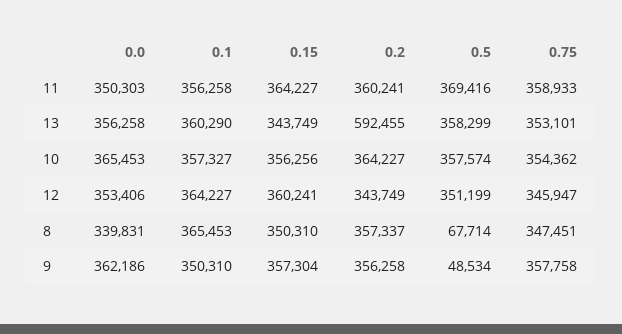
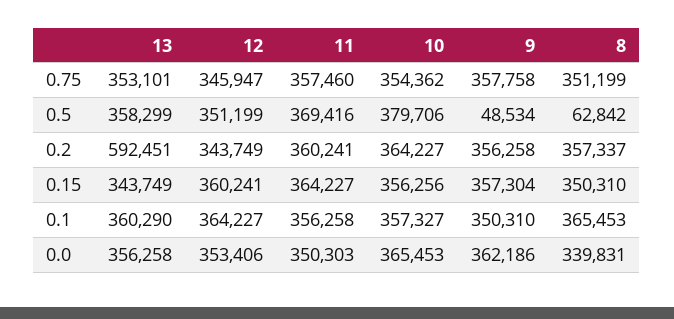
0.75, 11: 358933 -> 357460
0.2, 13: 592455 -> 592451
0.5, 10: 357574 -> 379706
0.5, 8: 67714 -> 62842
0.75, 8: 347451 -> 351199

